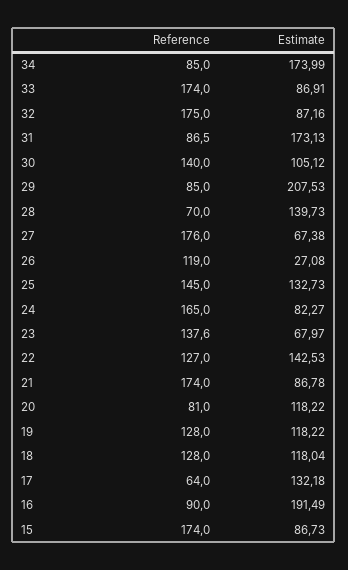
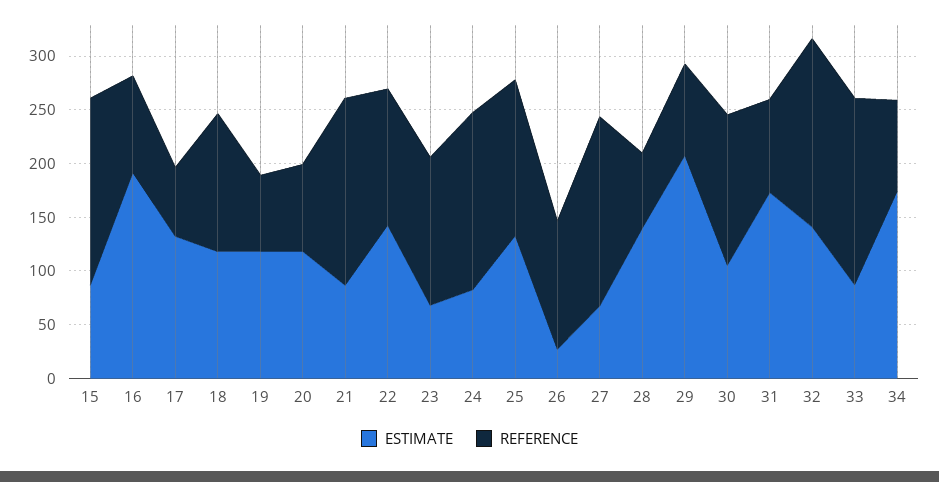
Estimate, 32: 87.16 -> 140
Reference, 19: 128 -> 70

